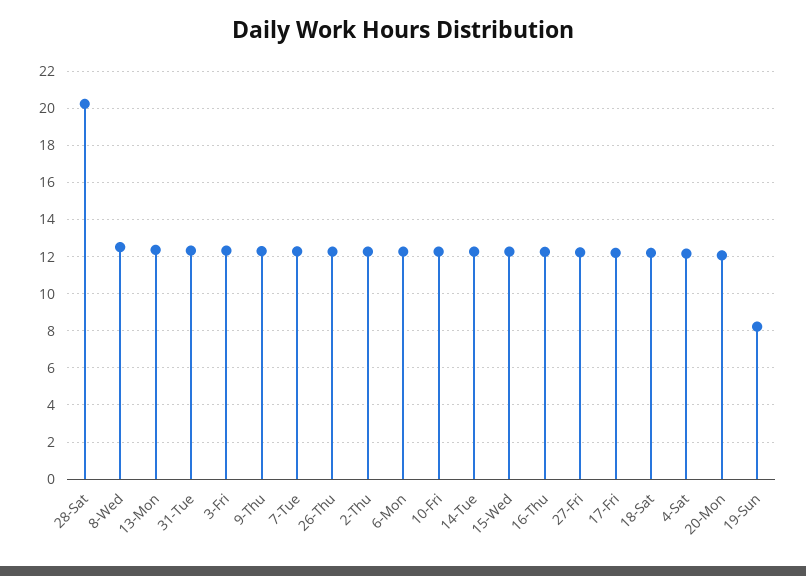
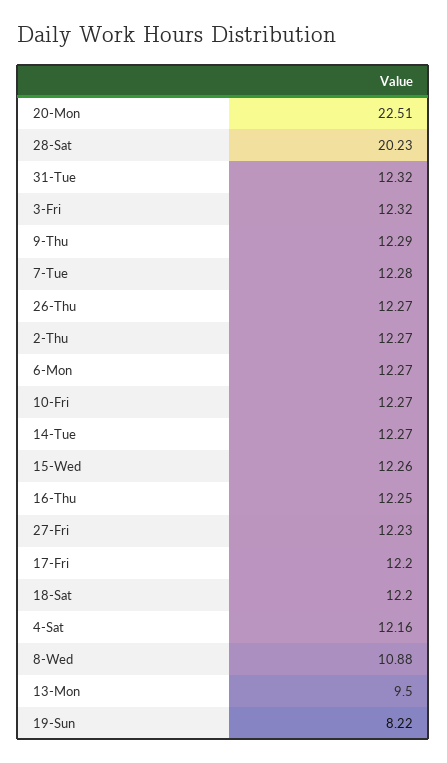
8-Wed: 12.5 -> 10.88
13-Mon: 12.5 -> 9.5
20-Mon: 12 -> 22.51

